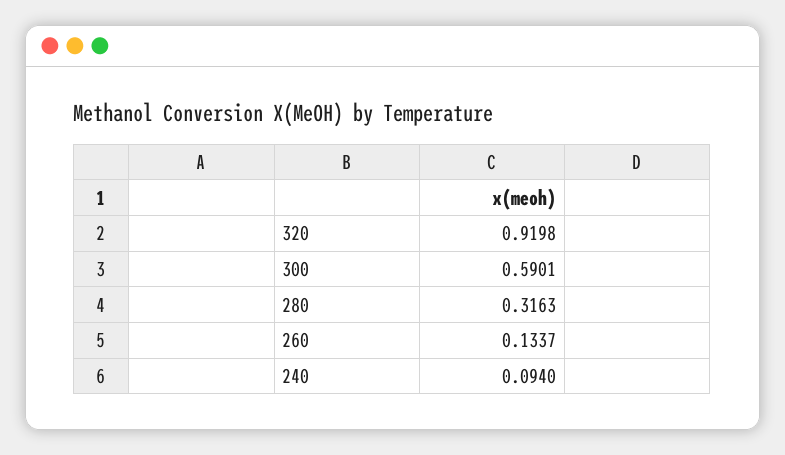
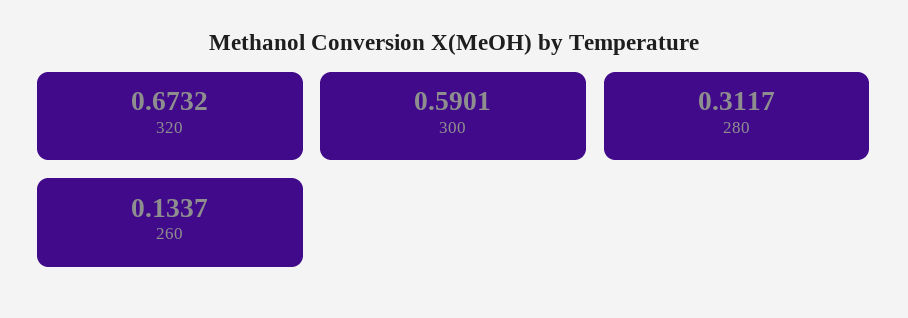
320: 0.9198 -> 0.6732
280: 0.3163 -> 0.3117
240: 0.094 -> none

